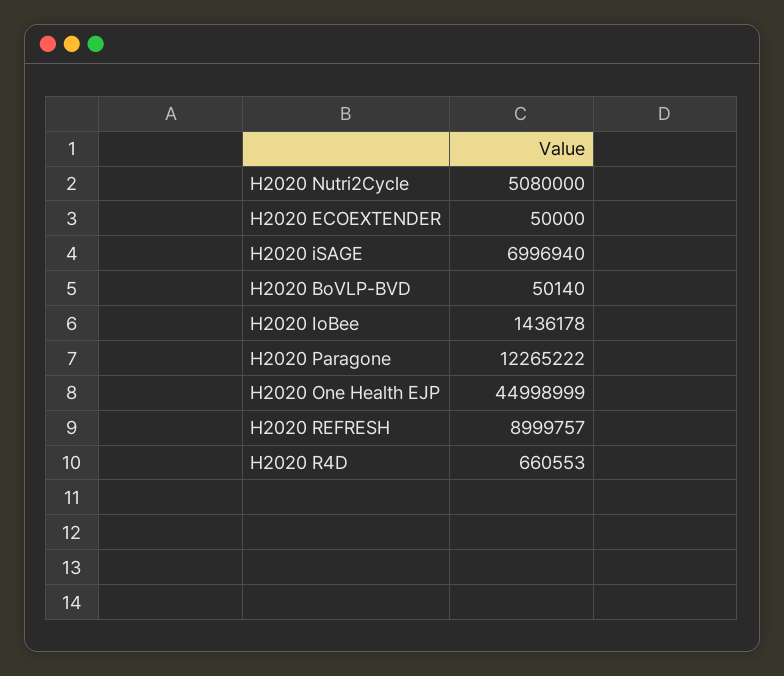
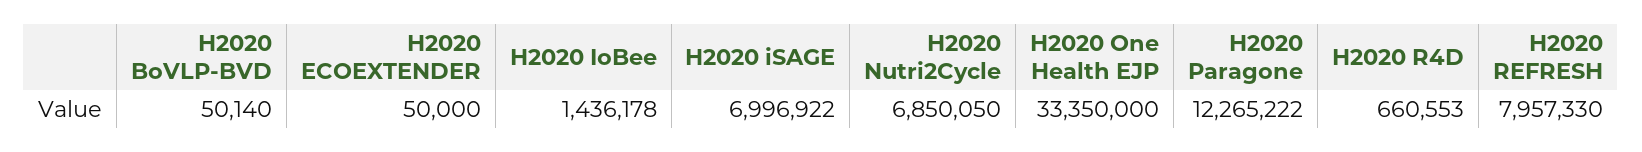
H2020 Nutri2Cycle: 5080000 -> 6850050
H2020 iSAGE: 6996940 -> 6996922
H2020 One Health EJP: 44998999 -> 33350000
H2020 REFRESH: 8999757 -> 7957330

